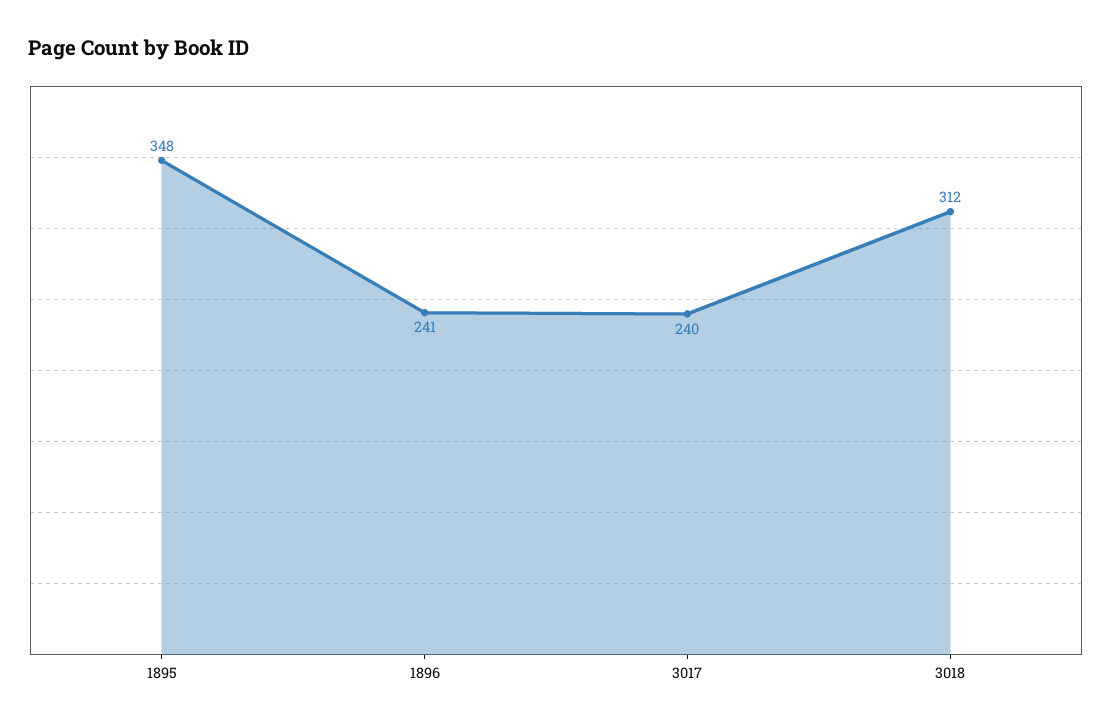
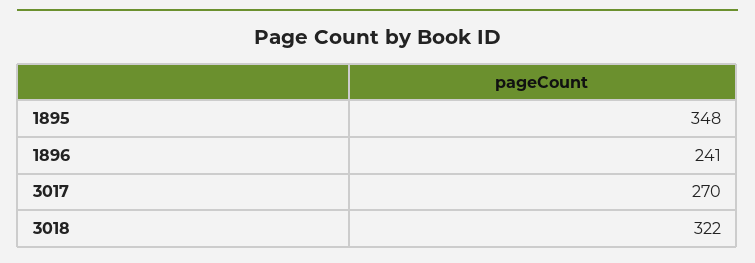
3017: 240 -> 270
3018: 312 -> 322

